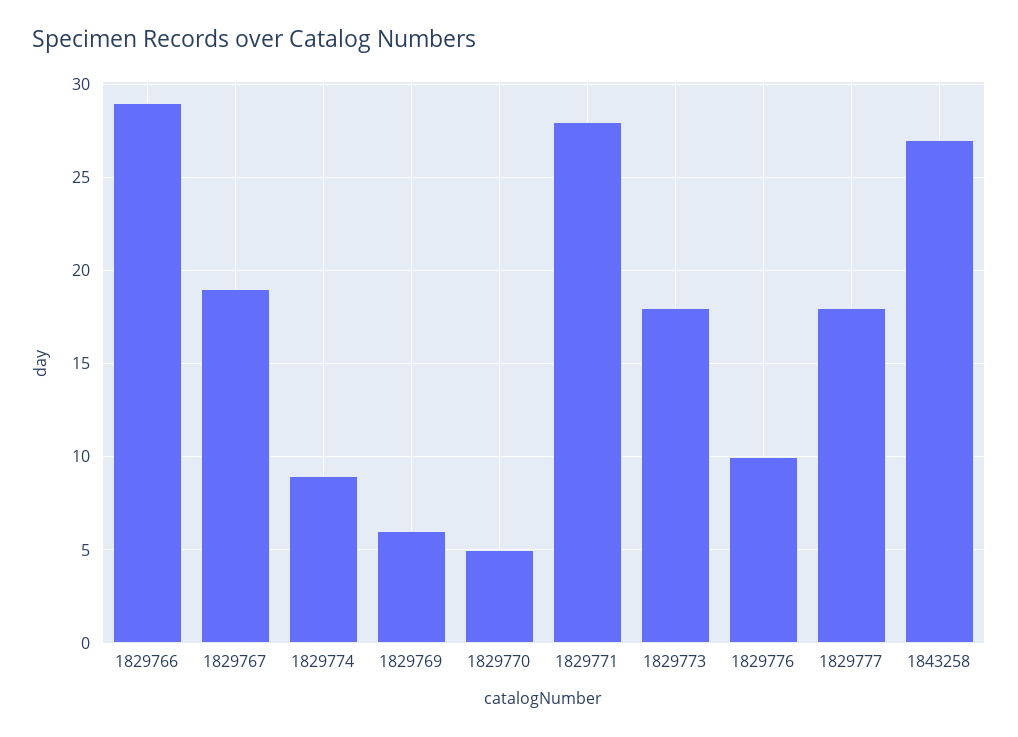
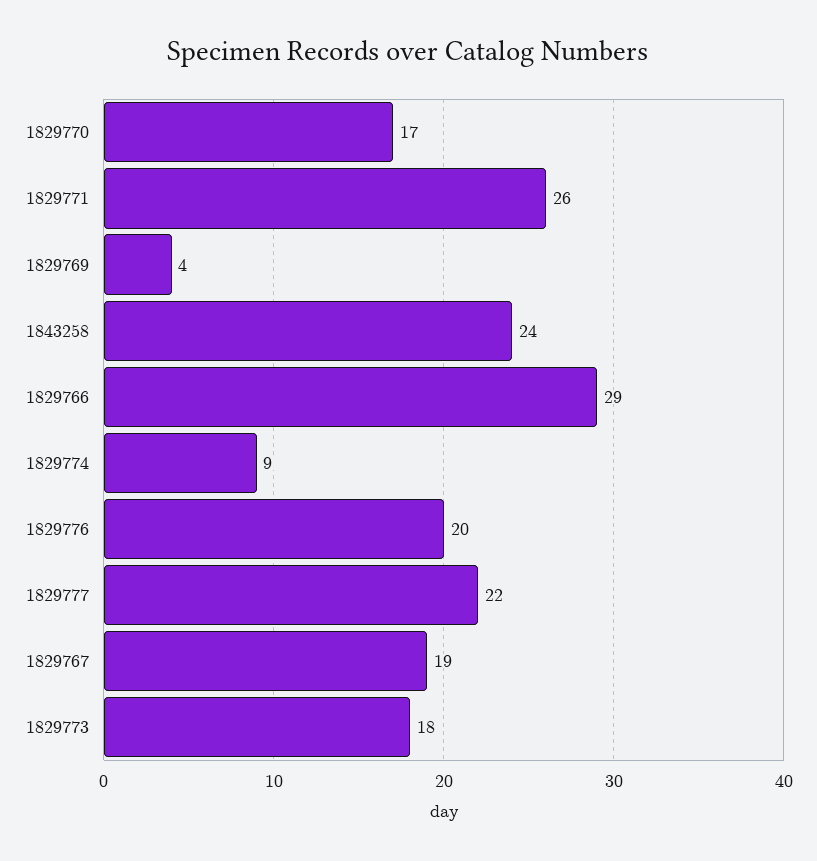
1829769: 6 -> 4
1829770: 5 -> 17
1829771: 28 -> 26
1829776: 10 -> 20
1829777: 18 -> 22
1843258: 27 -> 24

